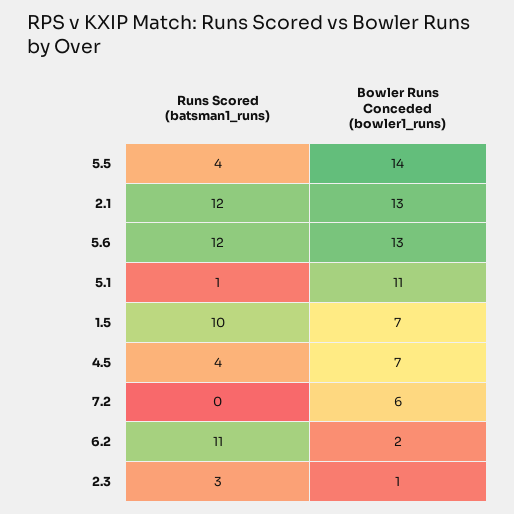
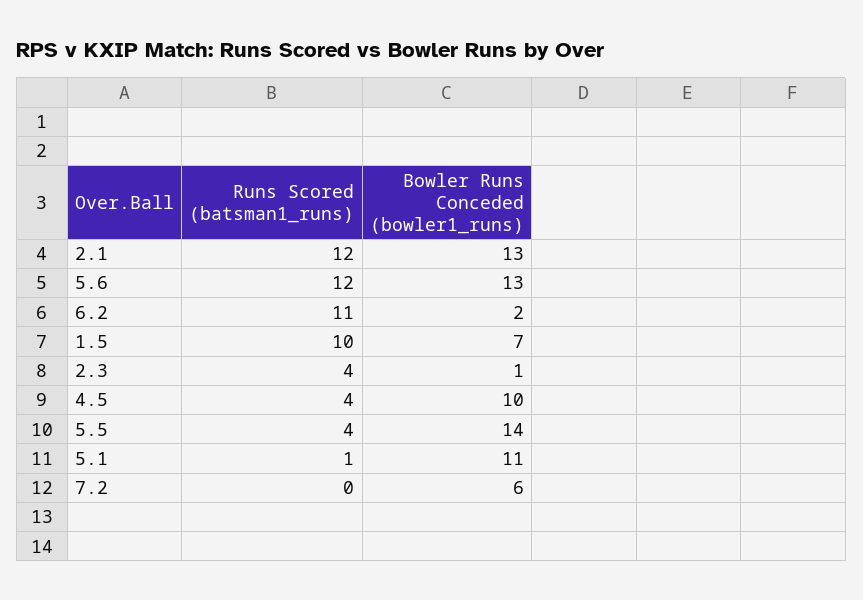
Bowler Runs Conceded (bowler1_runs), 4.5: 7 -> 10
Runs Scored (batsman1_runs), 2.3: 3 -> 4

